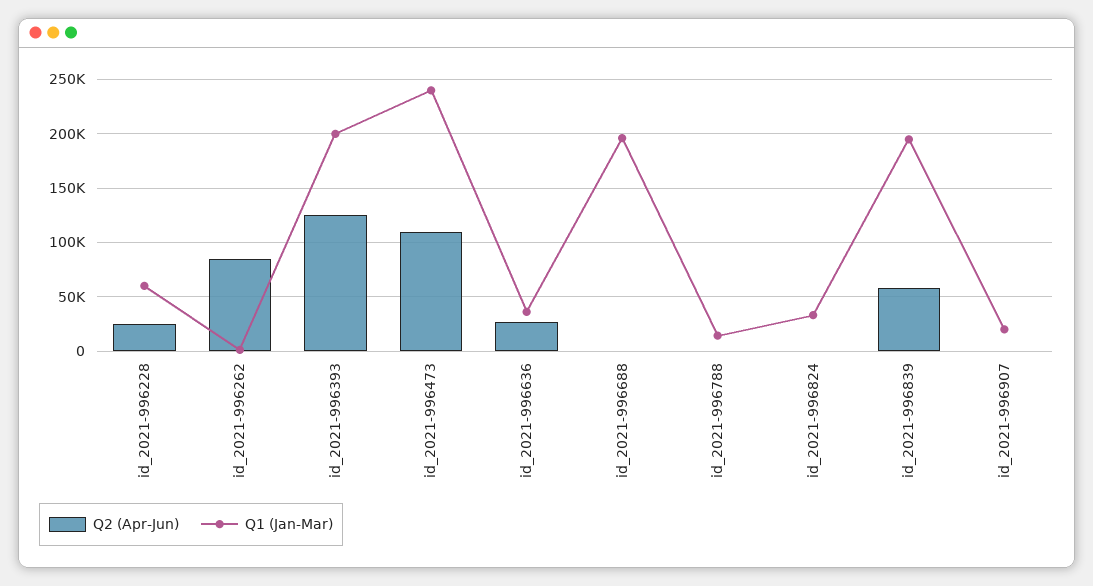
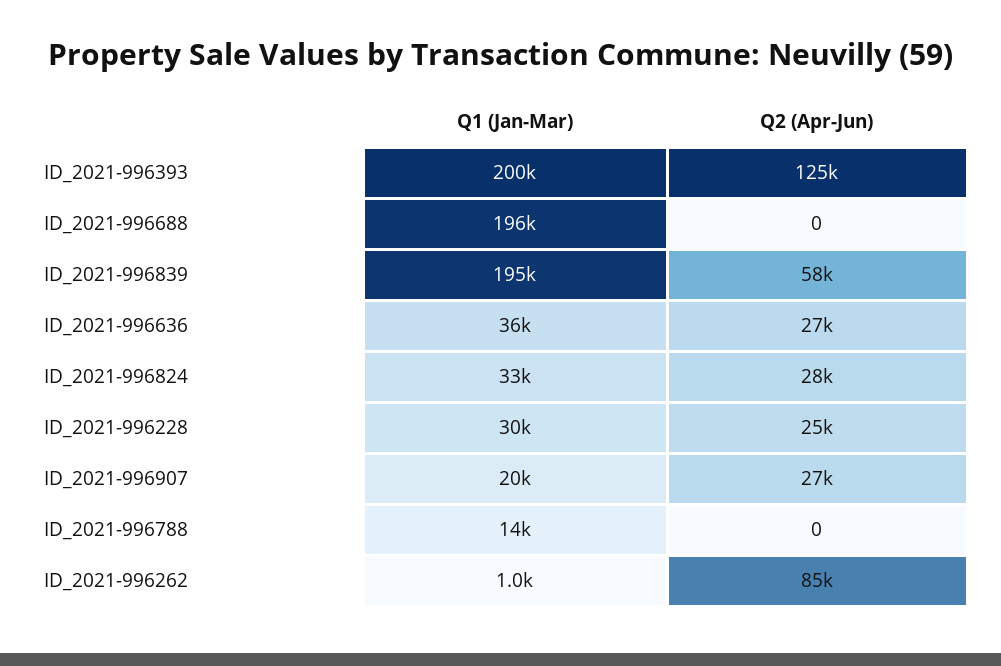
Q1 (Jan-Mar), id_2021-996228: 60000 -> 30000
Q2 (Apr-Jun), id_2021-996473: 110000 -> none
Q1 (Jan-Mar), id_2021-996473: 240000 -> none
Q2 (Apr-Jun), id_2021-996824: 0 -> 28000
Q2 (Apr-Jun), id_2021-996907: 0 -> 27000

